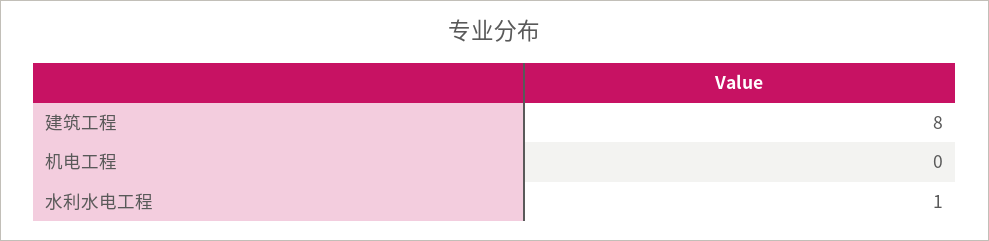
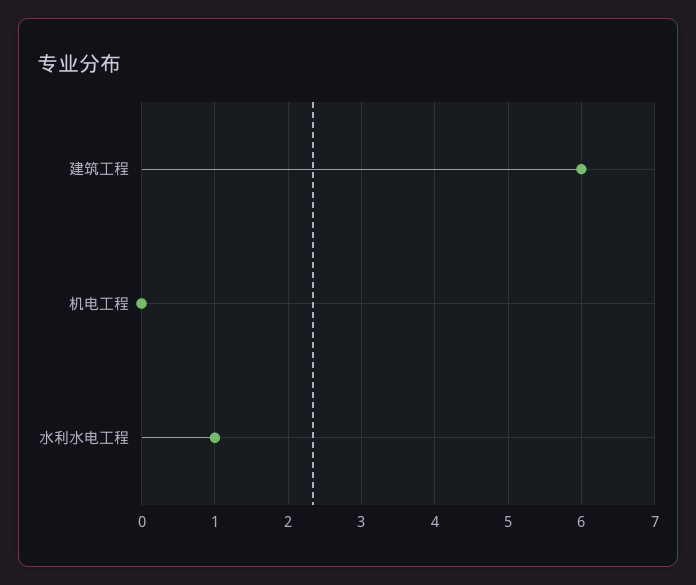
建筑工程: 8 -> 6

